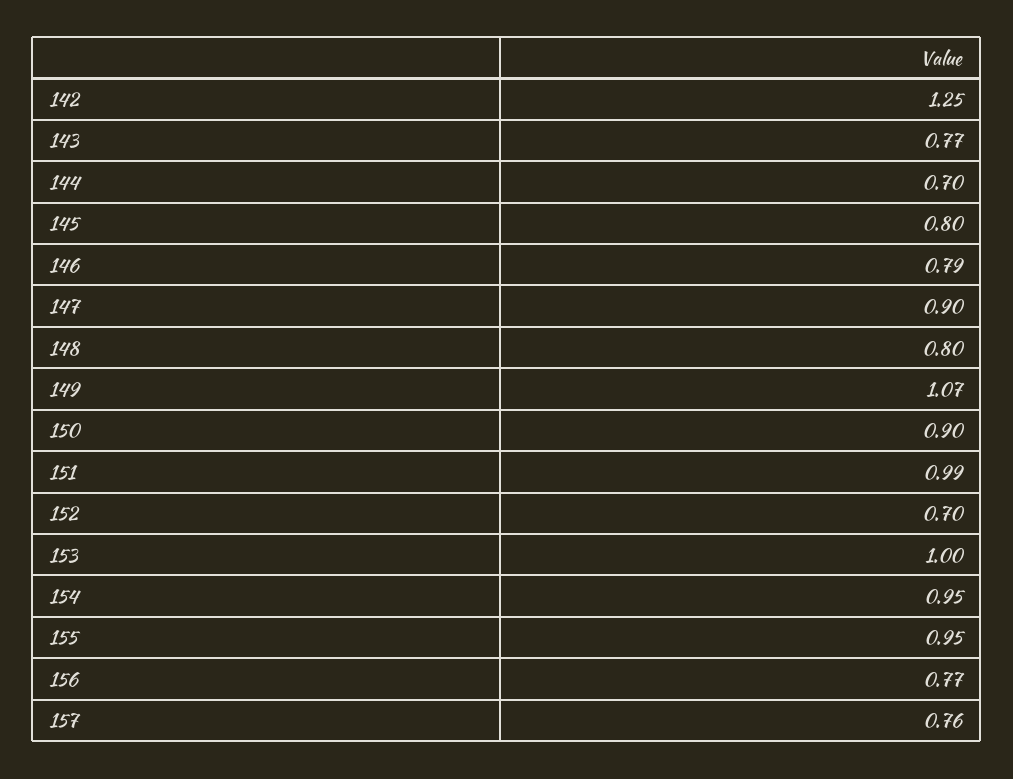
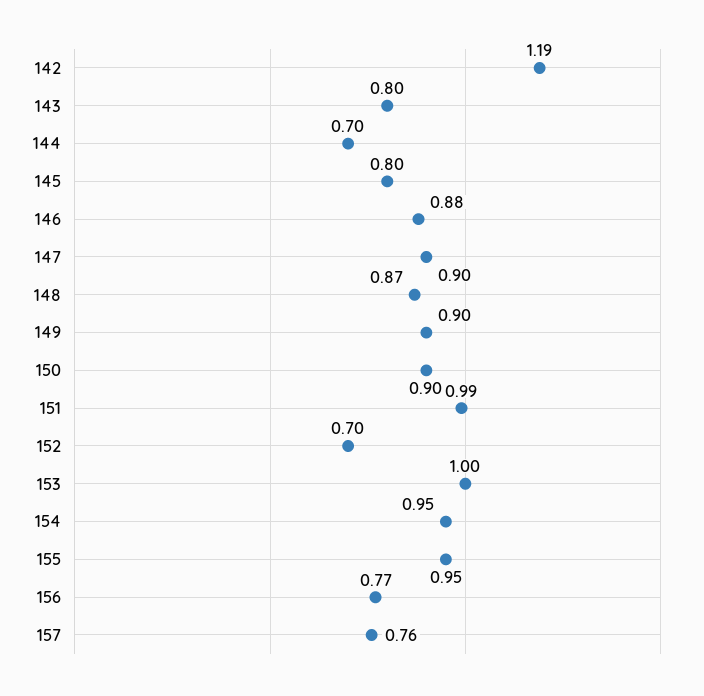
142: 1.25 -> 1.19
143: 0.77 -> 0.8
146: 0.79 -> 0.88
148: 0.8 -> 0.87
149: 1.07 -> 0.9

